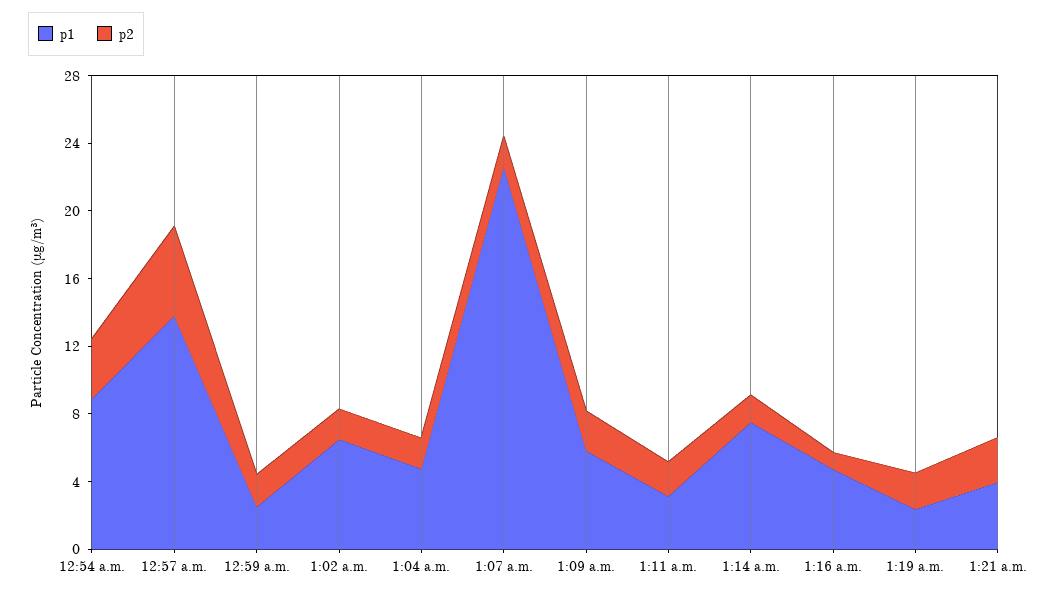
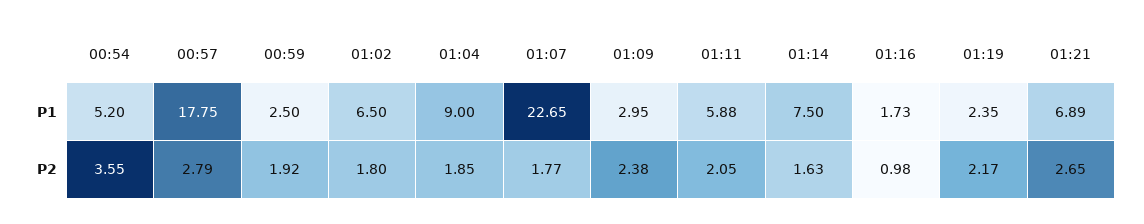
p1, 12:54 a.m.: 9 -> 5.2
p1, 12:57 a.m.: 14 -> 17.75
p2, 12:57 a.m.: 5 -> 2.79
p1, 1:04 a.m.: 5 -> 9
p1, 1:09 a.m.: 6 -> 2.95
p1, 1:11 a.m.: 3 -> 5.88
p1, 1:16 a.m.: 5 -> 1.73
p1, 1:21 a.m.: 4 -> 6.89

